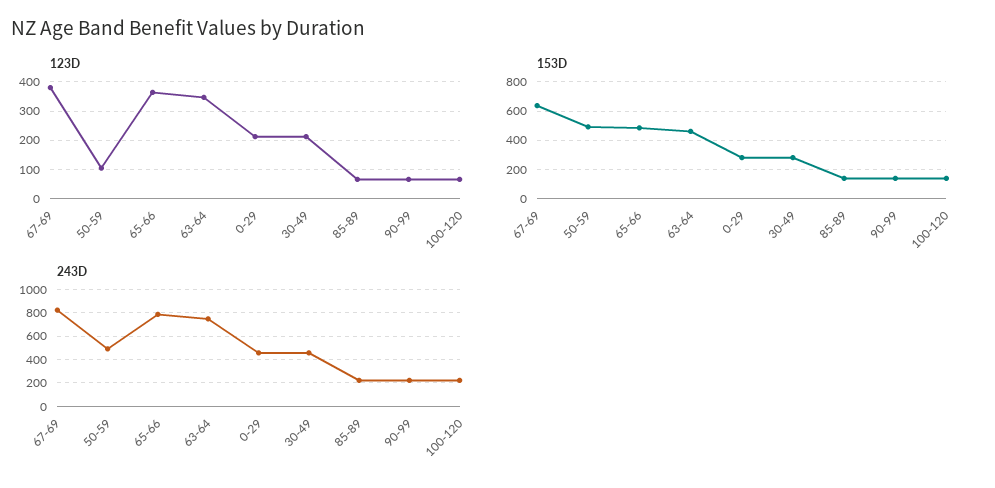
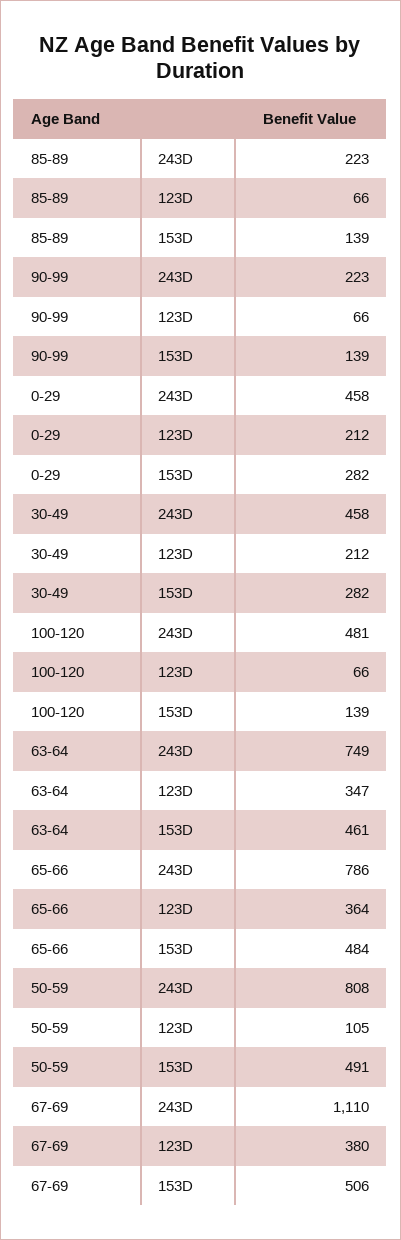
153D, 67-69: 650 -> 506
243D, 67-69: 800 -> 1110
243D, 50-59: 500 -> 808
243D, 100-120: 200 -> 481

